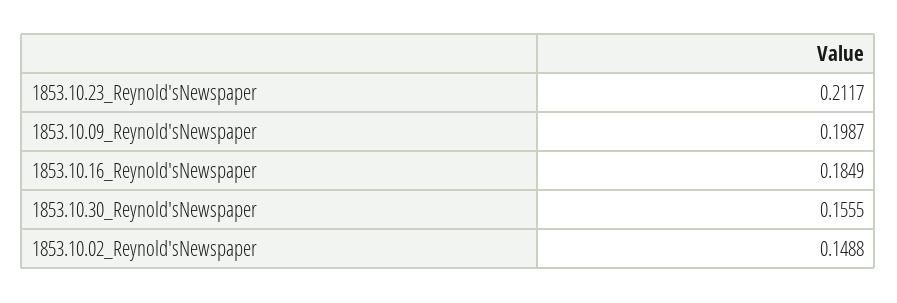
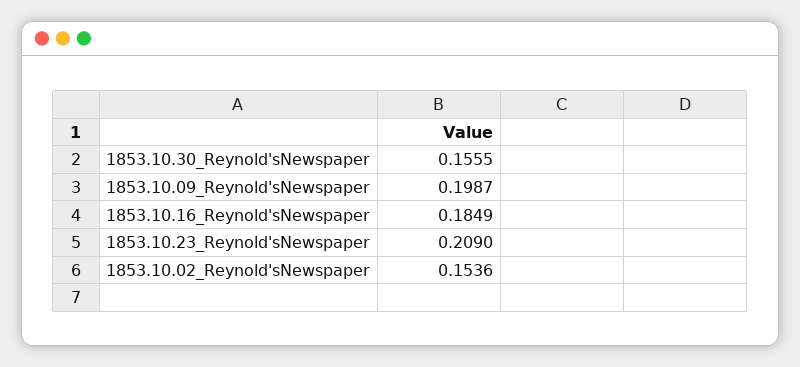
1853.10.23_Reynold'sNewspaper: 0.2117 -> 0.209
1853.10.02_Reynold'sNewspaper: 0.1488 -> 0.1536

